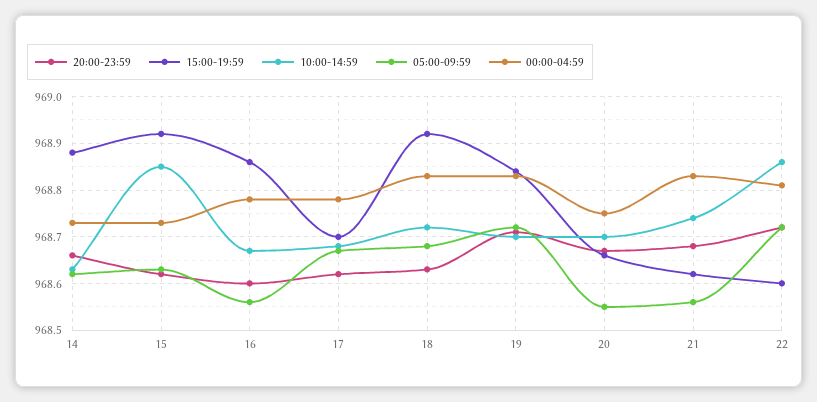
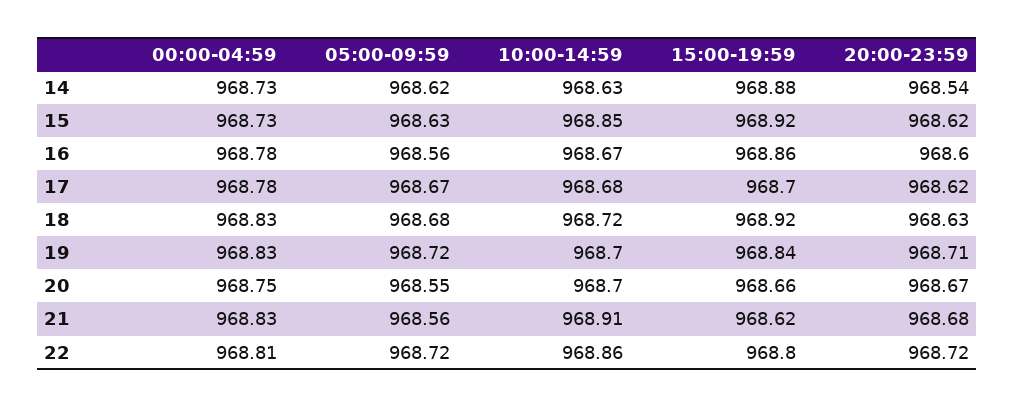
20:00-23:59, 14: 968.65 -> 968.54
10:00-14:59, 21: 968.75 -> 968.91
15:00-19:59, 22: 968.6 -> 968.8

